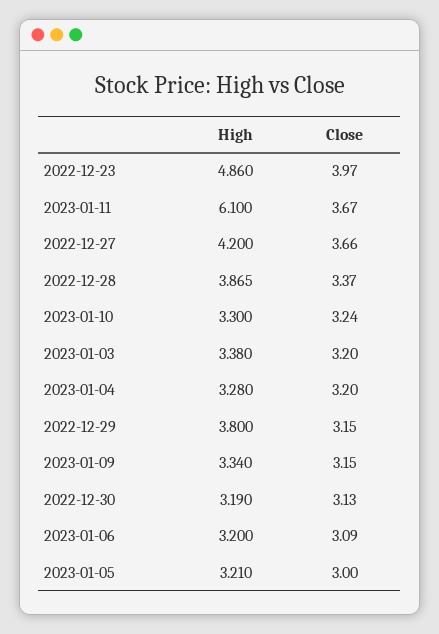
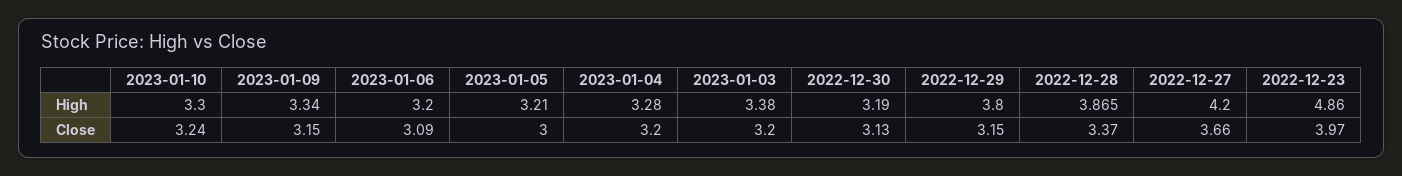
High, 2023-01-11: 6.1 -> none
Close, 2023-01-11: 3.67 -> none

